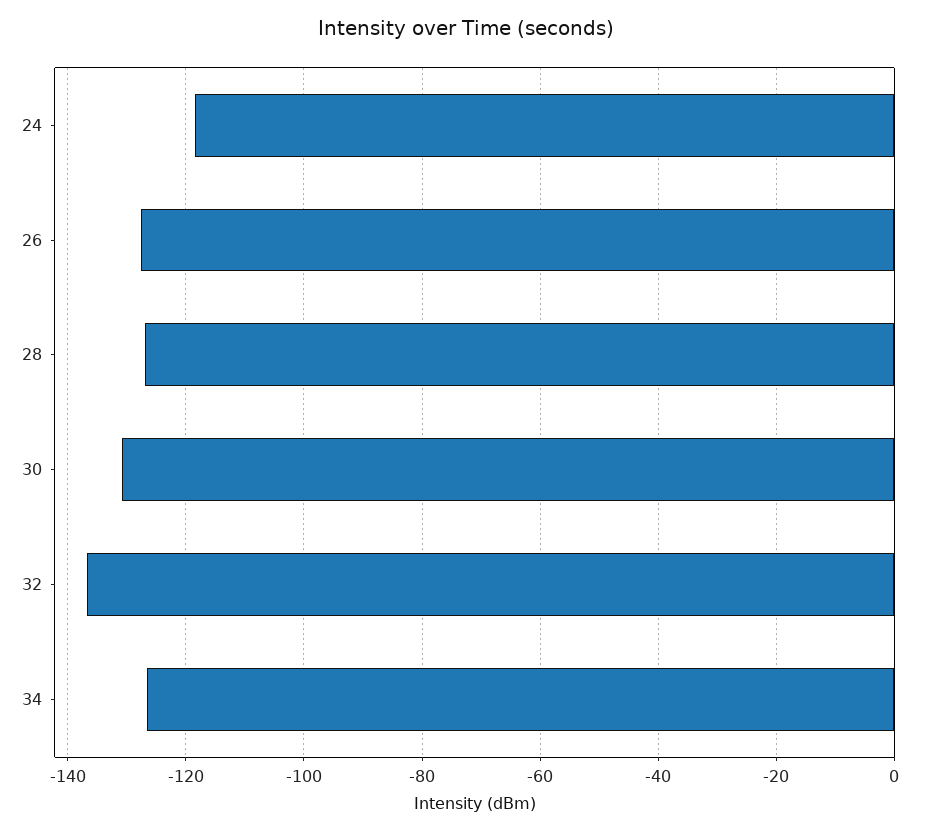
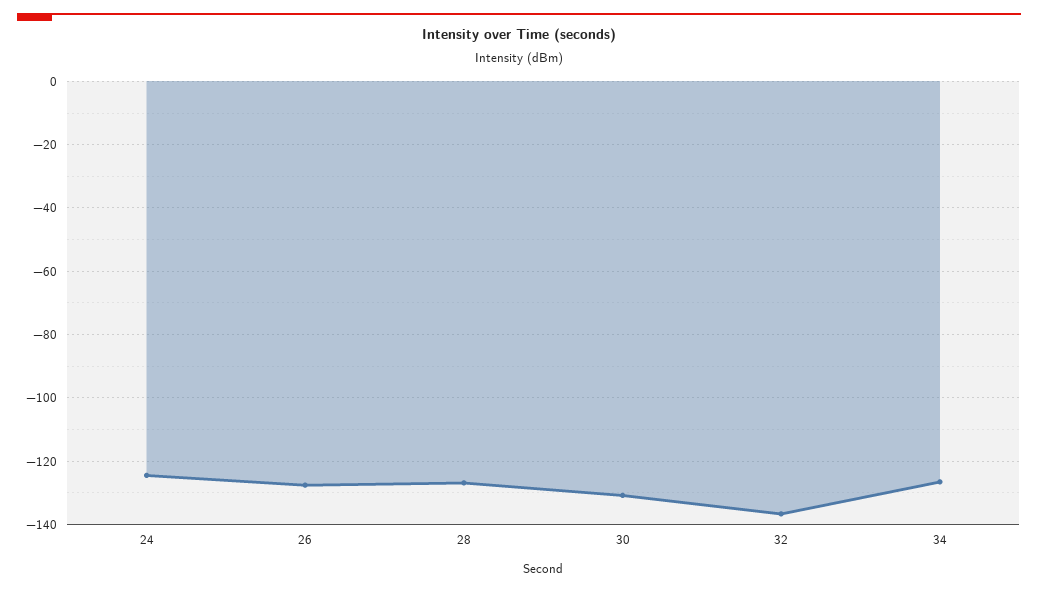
24: -118 -> -124

